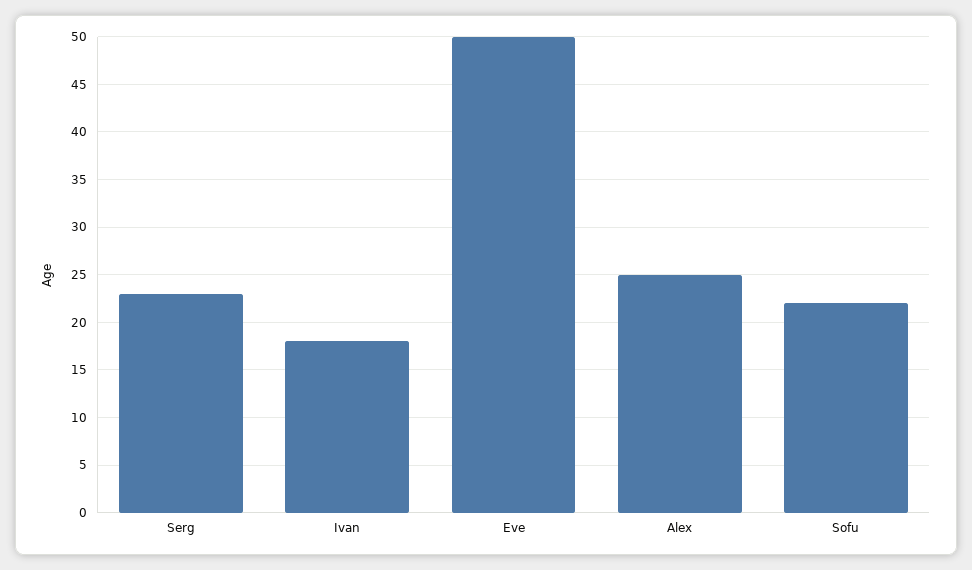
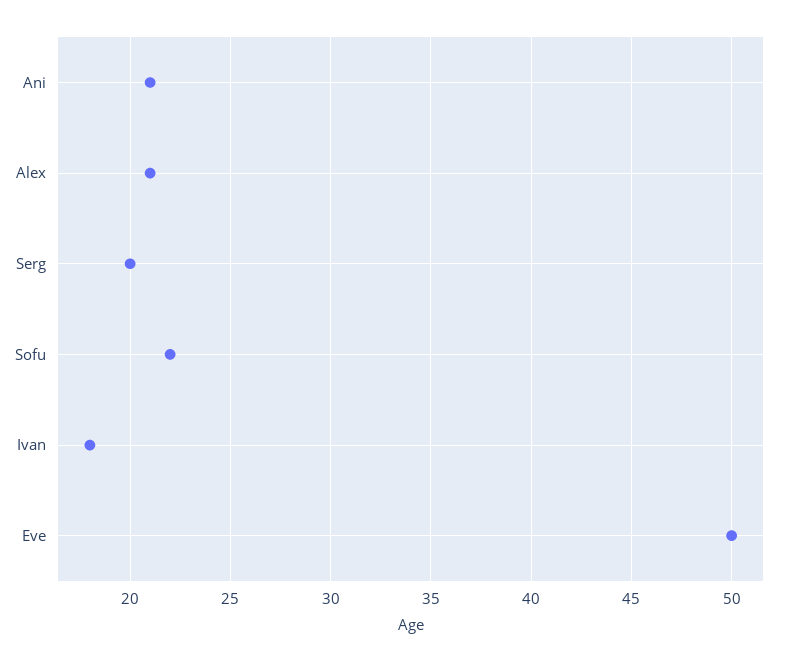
Serg: 23 -> 20
Alex: 25 -> 21
Ani: none -> 21

